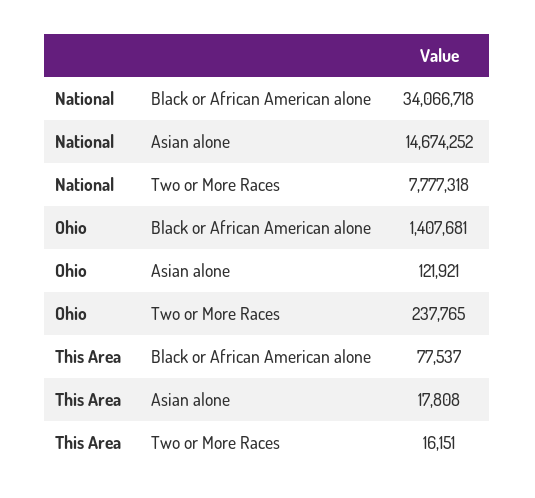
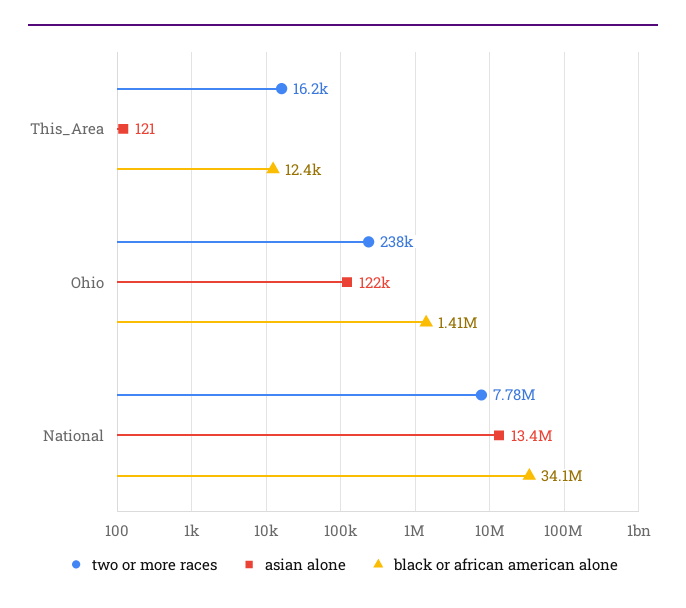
Asian alone, National: 14674252 -> 13400000
Black or African American alone, This Area: 77537 -> 12400
Asian alone, This Area: 17808 -> 121

